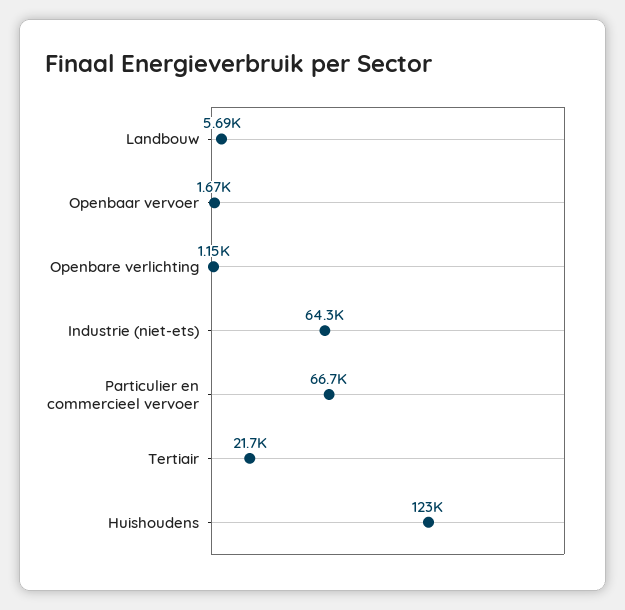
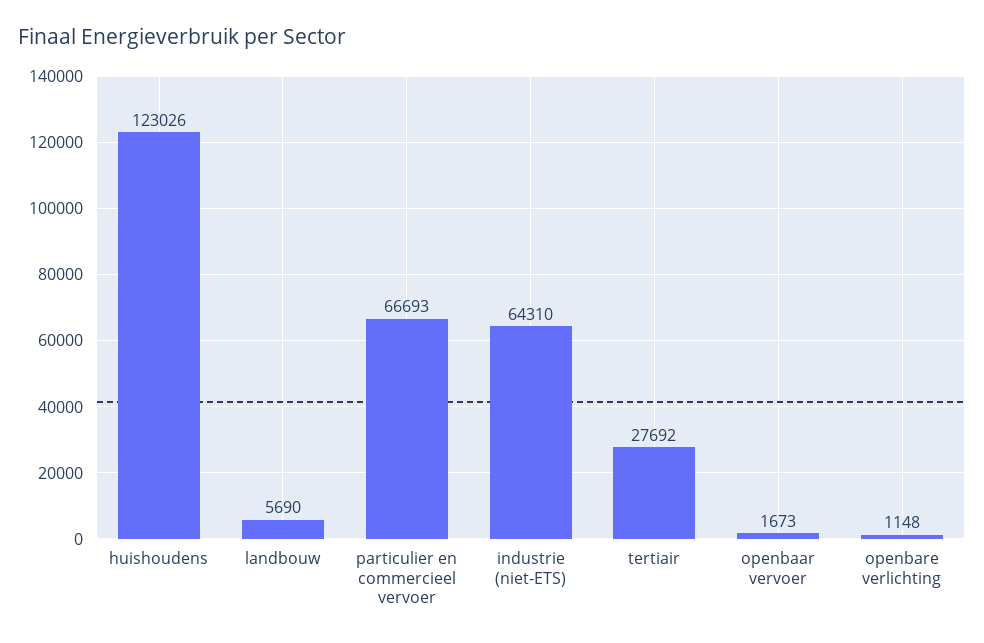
Tertiair: 21700 -> 27692

